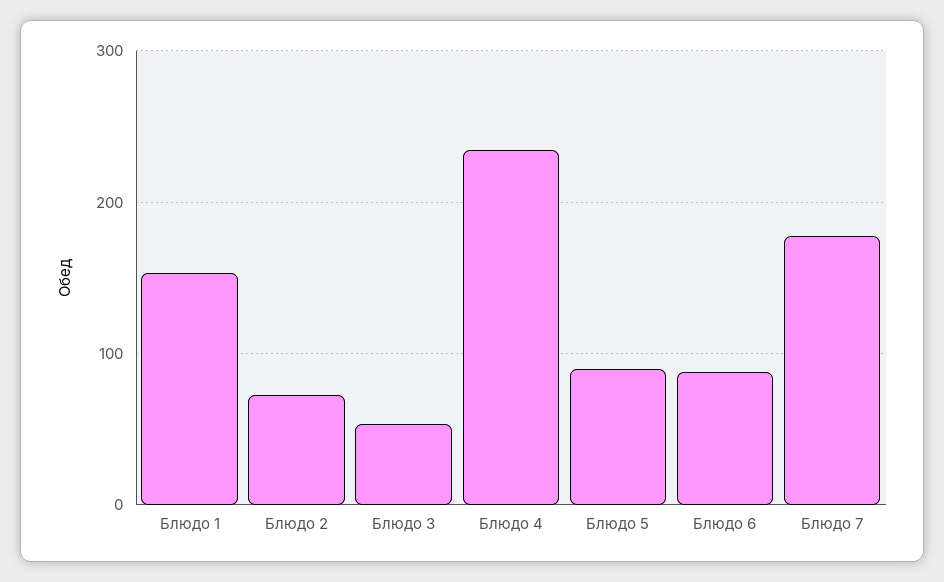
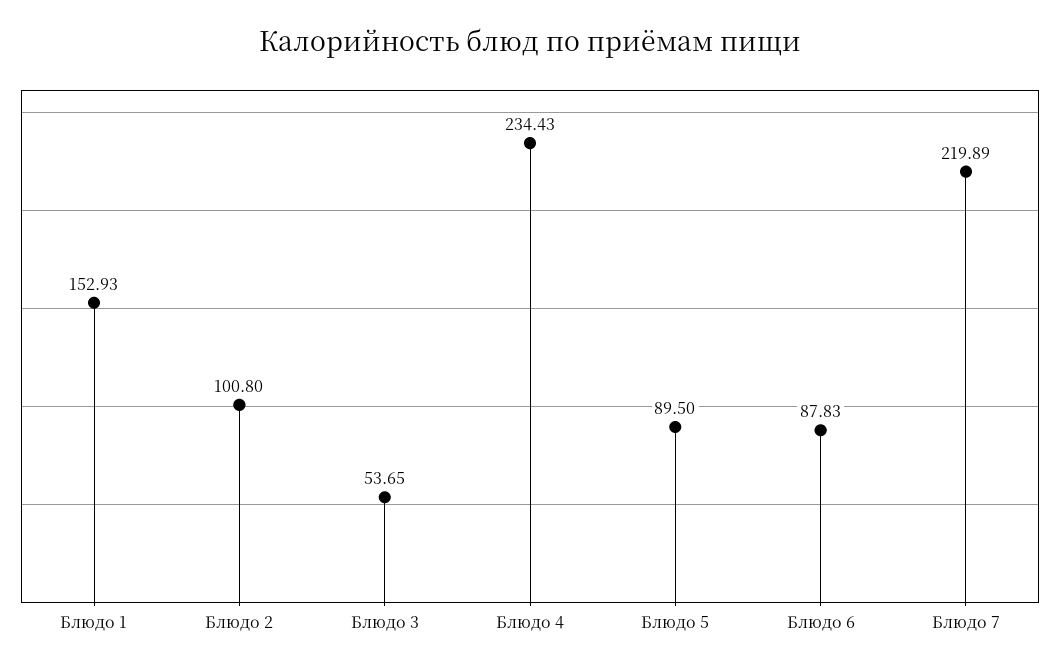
Блюдо 2: 70 -> 100.8
Блюдо 7: 180 -> 219.89

